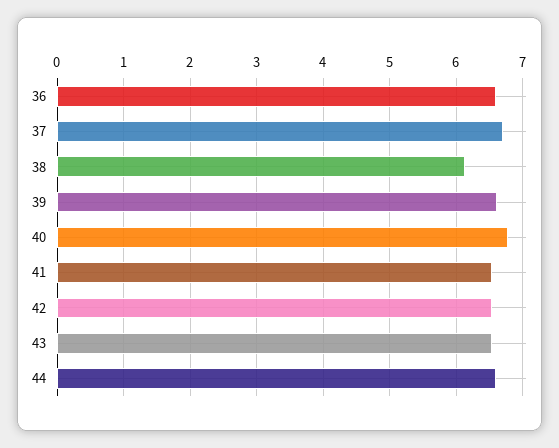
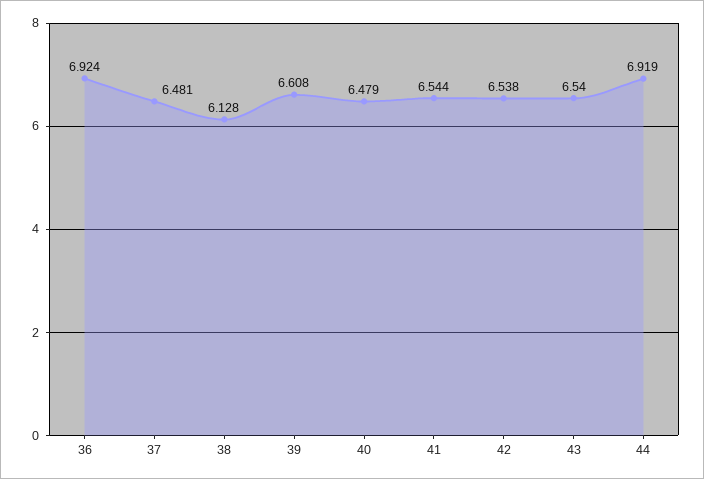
36: 6.6 -> 6.924
37: 6.7 -> 6.481
40: 6.8 -> 6.479
44: 6.6 -> 6.919

